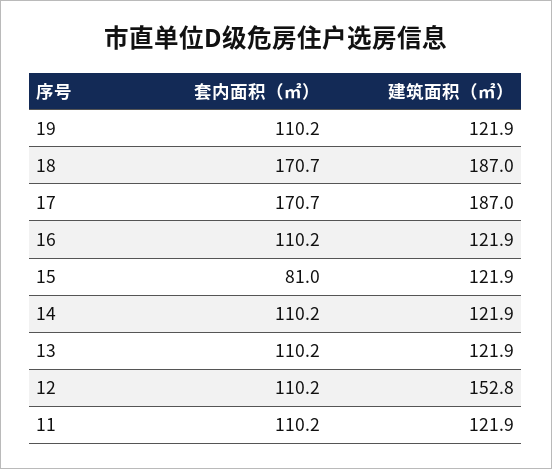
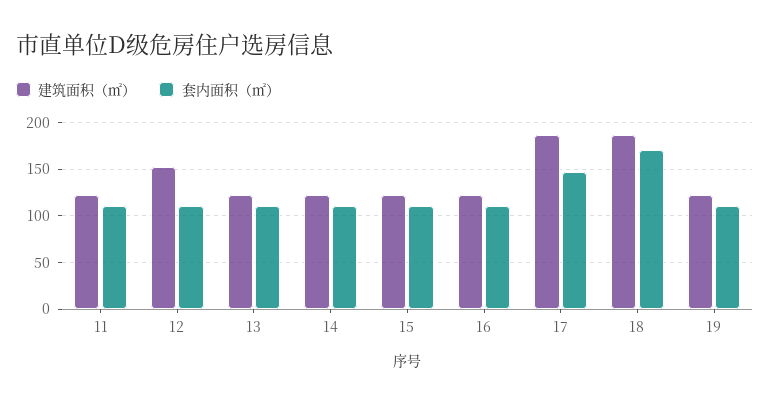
套内面积（㎡）, 17: 170.7 -> 150
套内面积（㎡）, 15: 81 -> 110

